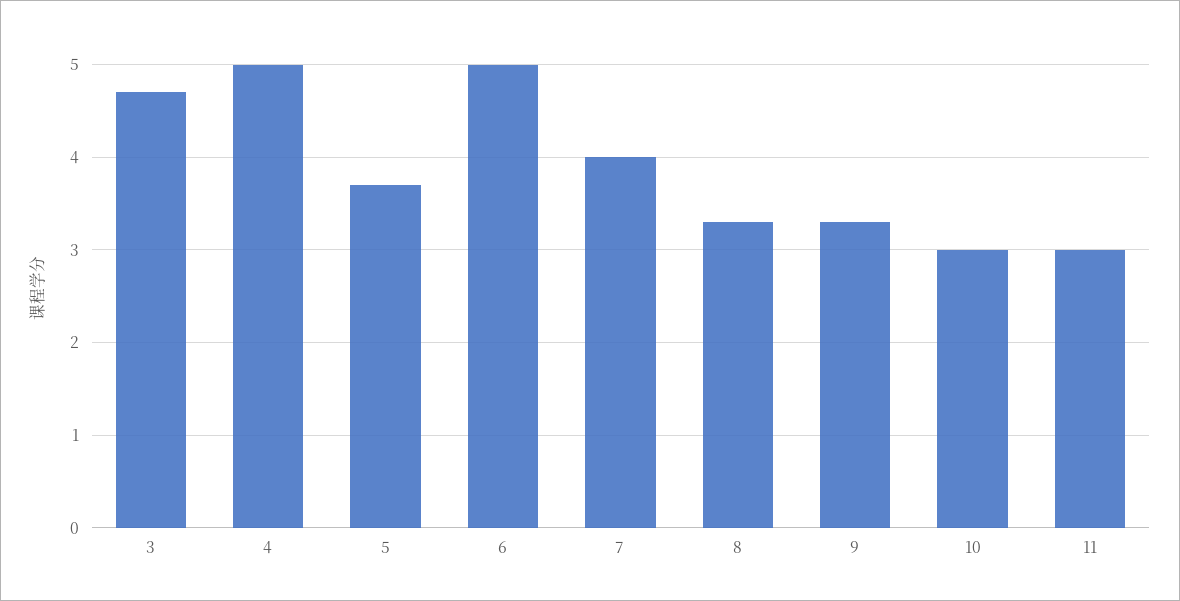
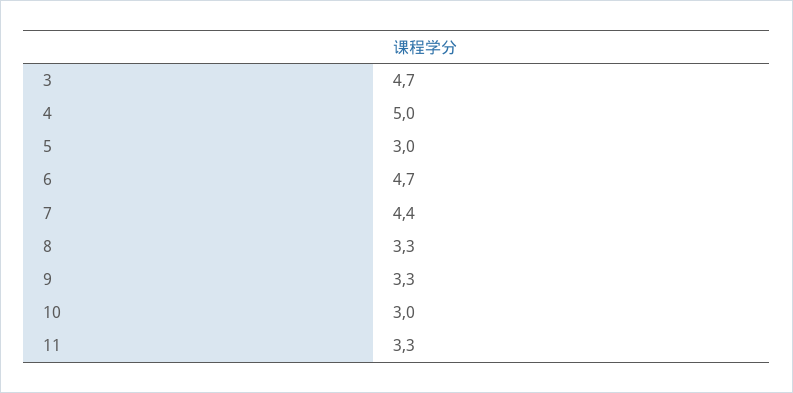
5: 3.7 -> 3
6: 5 -> 4.7
7: 4 -> 4.4
11: 3 -> 3.3

